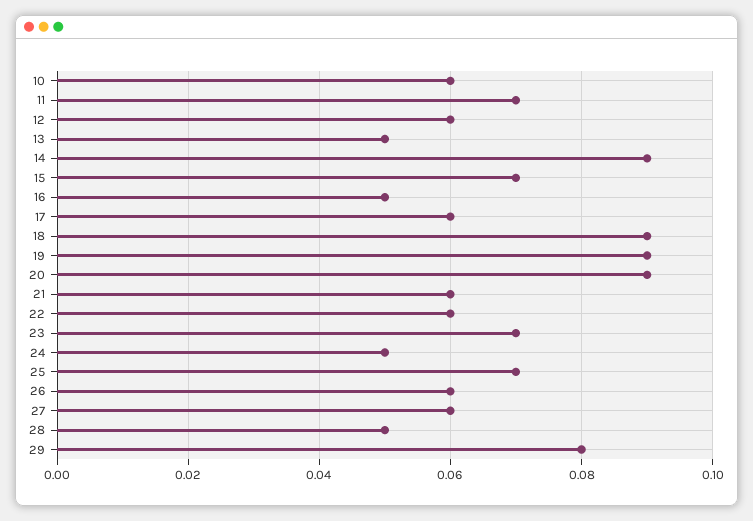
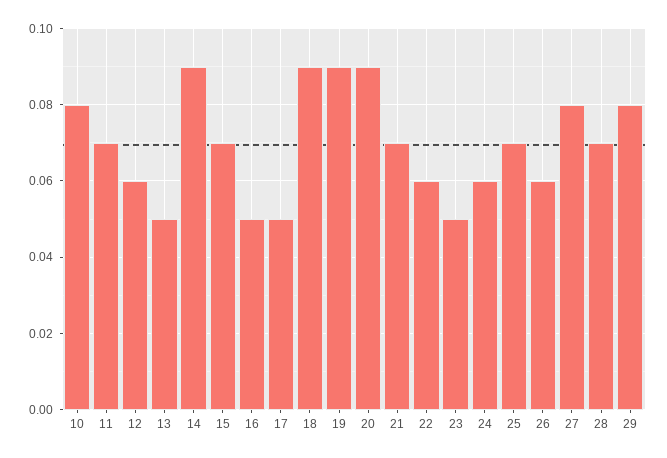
10: 0.06 -> 0.08
17: 0.06 -> 0.05
21: 0.06 -> 0.07
23: 0.07 -> 0.05
24: 0.05 -> 0.06
27: 0.06 -> 0.08
28: 0.05 -> 0.07

